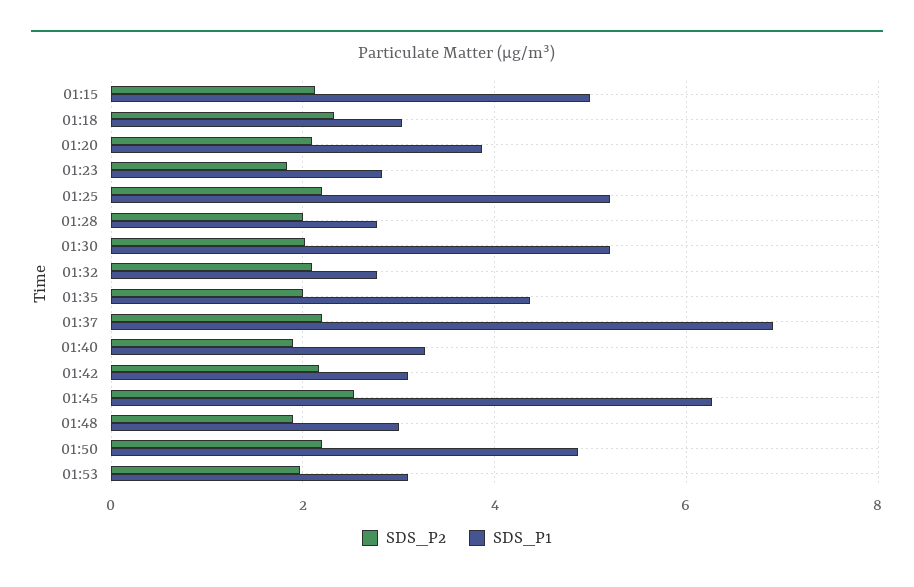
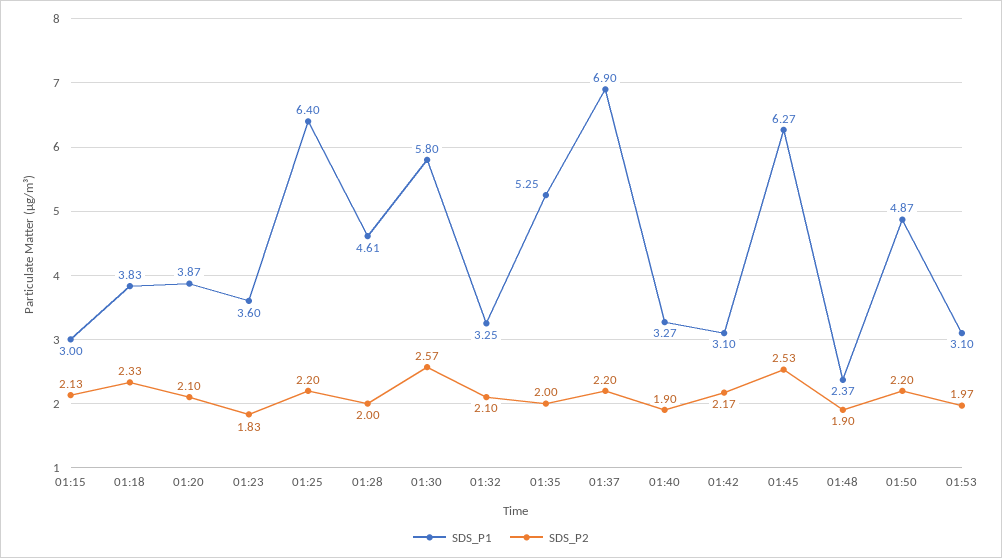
SDS_P1, 01:15: 5 -> 3
SDS_P1, 01:18: 3 -> 3.83
SDS_P1, 01:23: 2.8 -> 3.6
SDS_P1, 01:25: 5.2 -> 6.4
SDS_P1, 01:28: 2.8 -> 4.61
SDS_P2, 01:30: 2 -> 2.57
SDS_P1, 01:30: 5.2 -> 5.8
SDS_P1, 01:32: 2.8 -> 3.25
SDS_P1, 01:35: 4.4 -> 5.25
SDS_P1, 01:48: 3 -> 2.37

